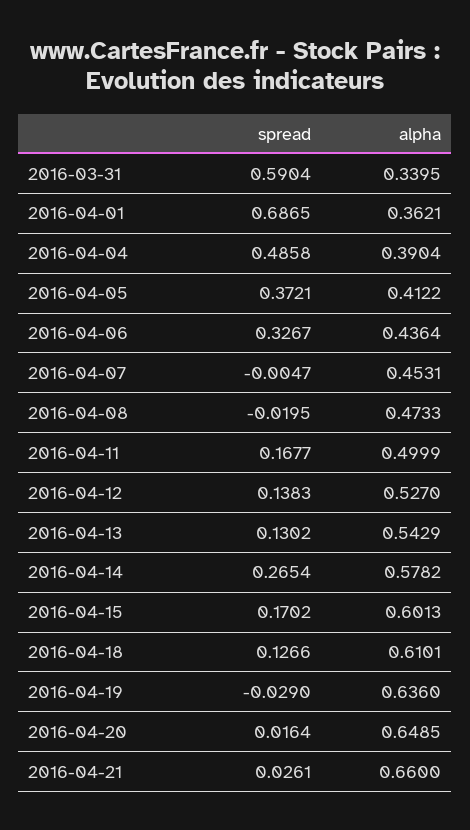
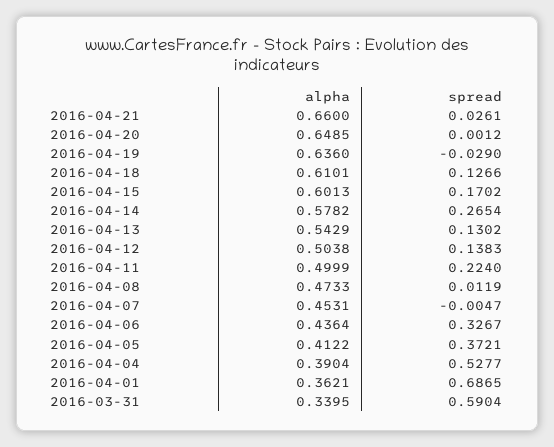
spread, 2016-04-04: 0.4858 -> 0.5277
spread, 2016-04-08: -0.0195 -> 0.0119
spread, 2016-04-11: 0.1677 -> 0.224
alpha, 2016-04-12: 0.527 -> 0.5038
spread, 2016-04-20: 0.0164 -> 0.0012

